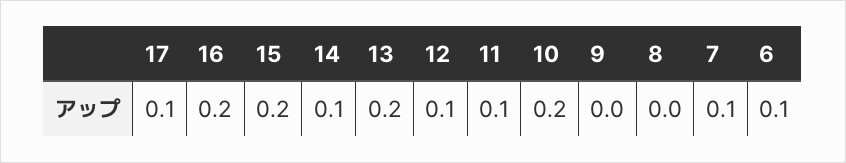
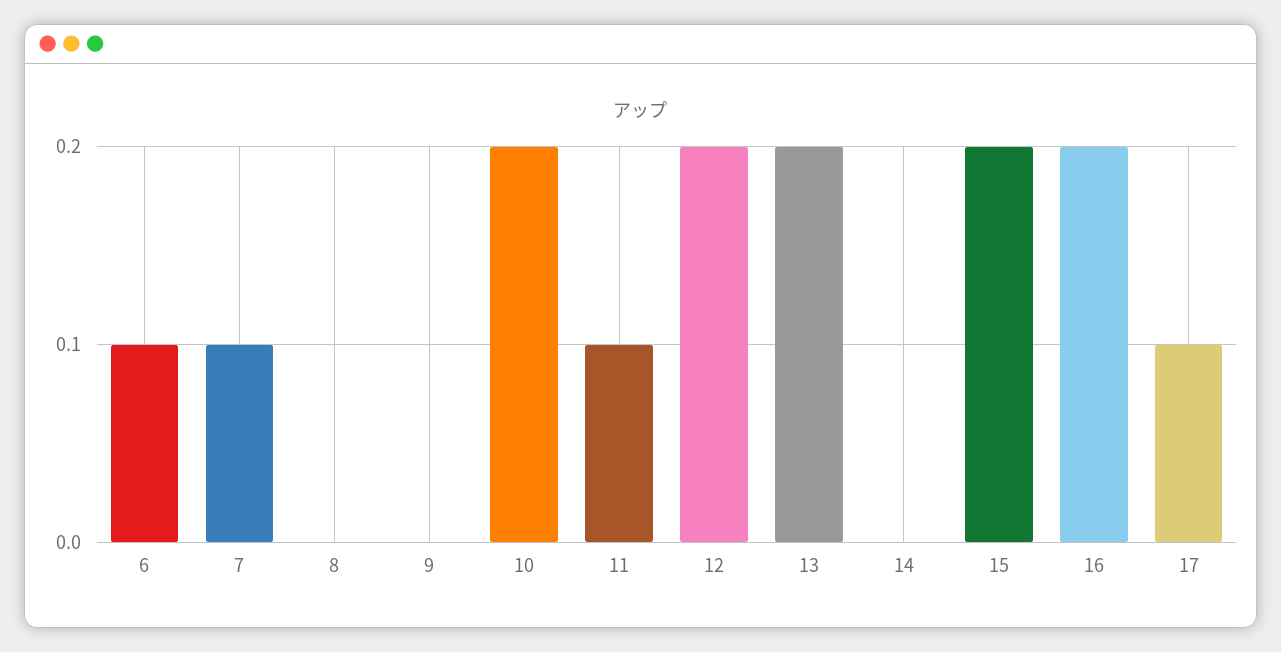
14: 0.1 -> 0
12: 0.1 -> 0.2

